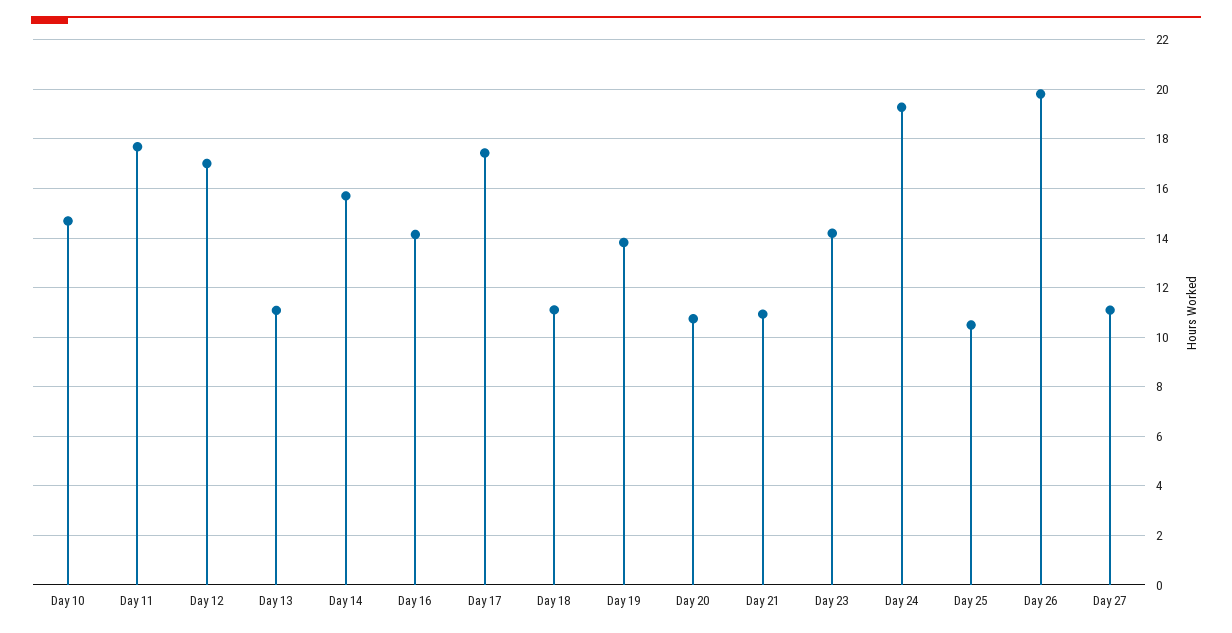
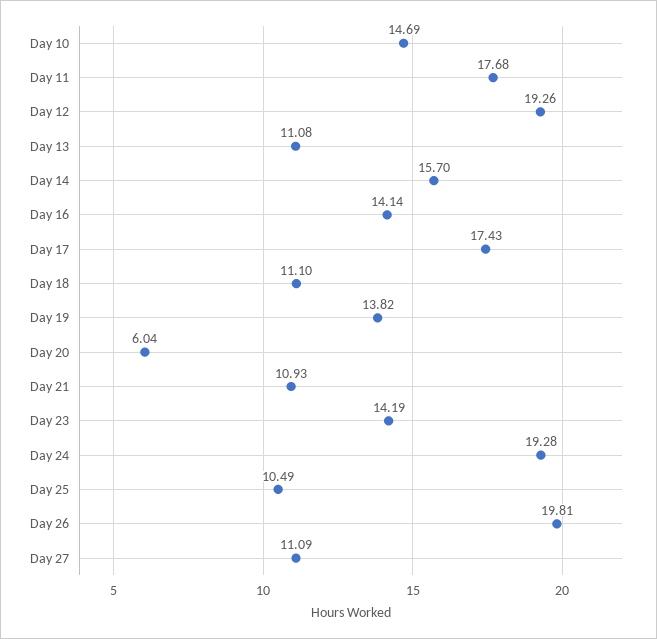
Day 12: 17 -> 19.26
Day 20: 10.75 -> 6.04

